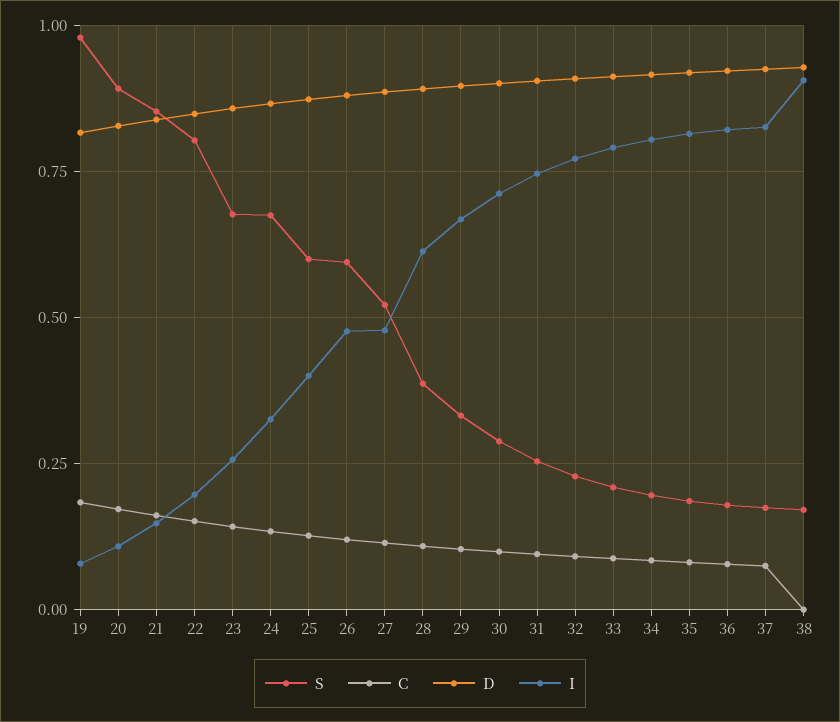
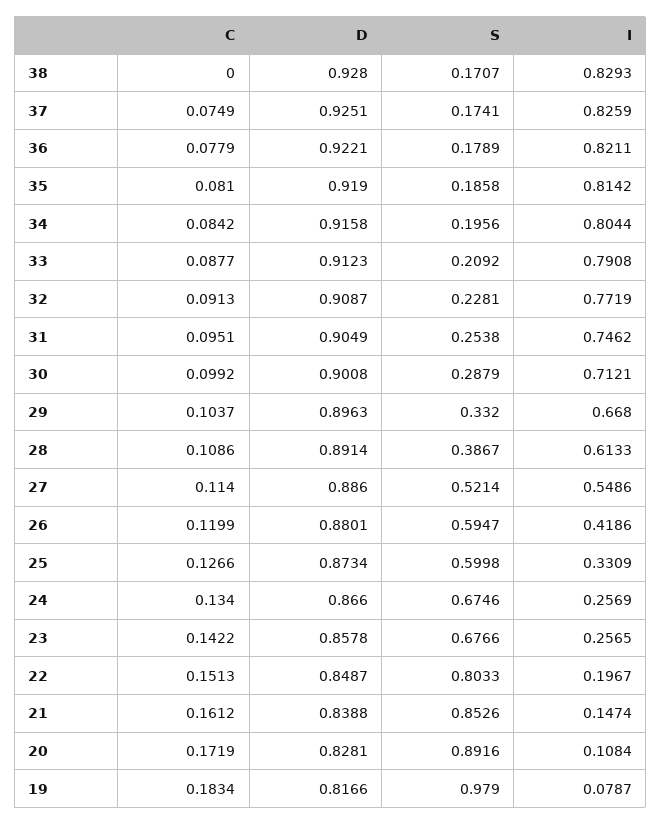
I, 24: 0.325 -> 0.2569
I, 25: 0.4 -> 0.3309
I, 26: 0.475 -> 0.4186
I, 27: 0.475 -> 0.5486
I, 38: 0.9 -> 0.8293

